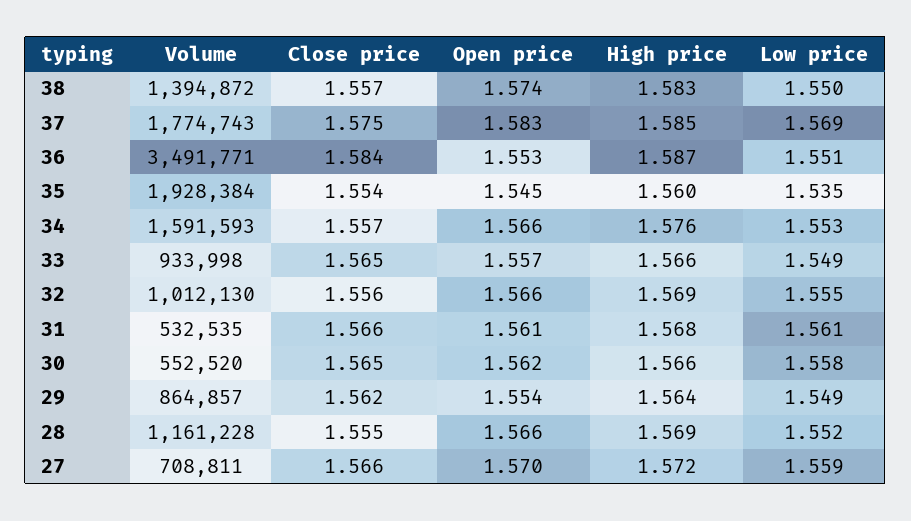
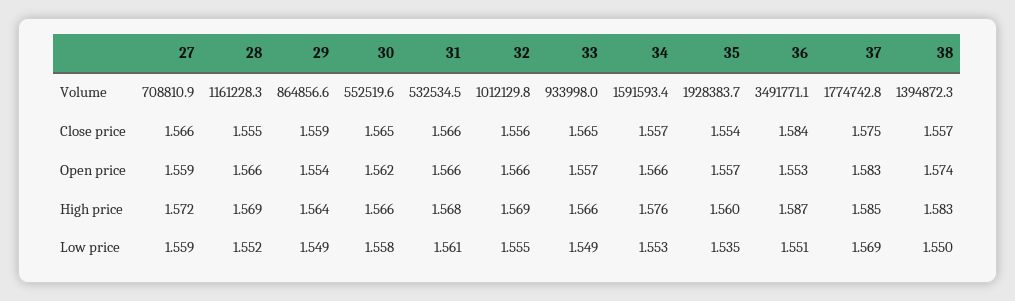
Open price, 35: 1.545 -> 1.557
Open price, 31: 1.561 -> 1.566
Close price, 29: 1.562 -> 1.559
Open price, 27: 1.57 -> 1.559

